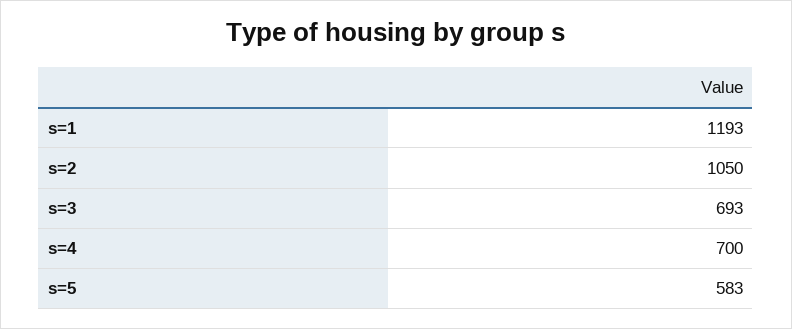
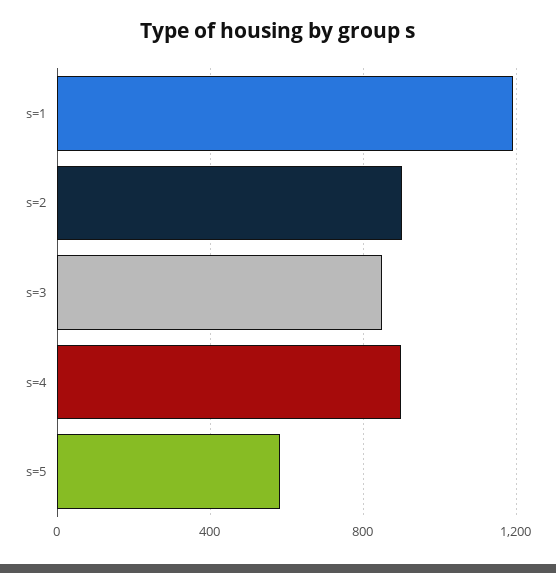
s=2: 1050 -> 900
s=3: 693 -> 850
s=4: 700 -> 900

